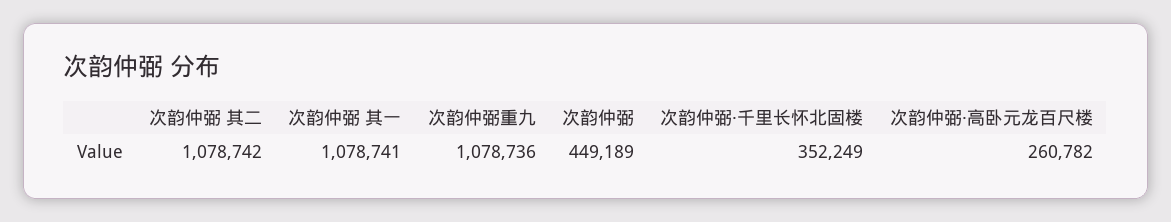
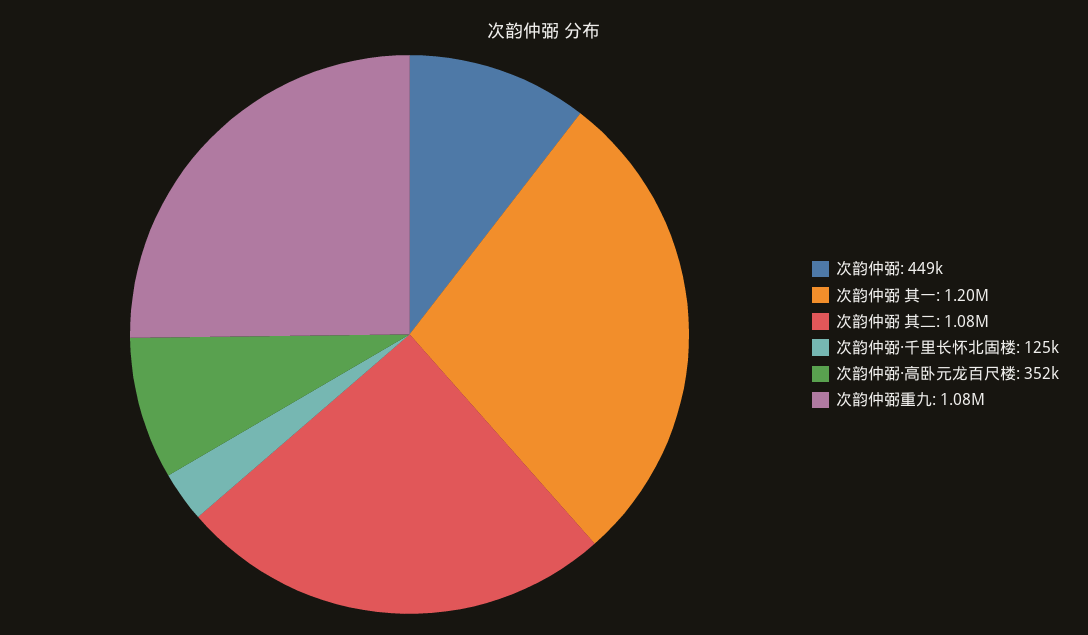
次韵仲弼 其一: 1078741 -> 1200000
次韵仲弼·千里长怀北固楼: 352249 -> 125000
次韵仲弼·高卧元龙百尺楼: 260782 -> 352000

